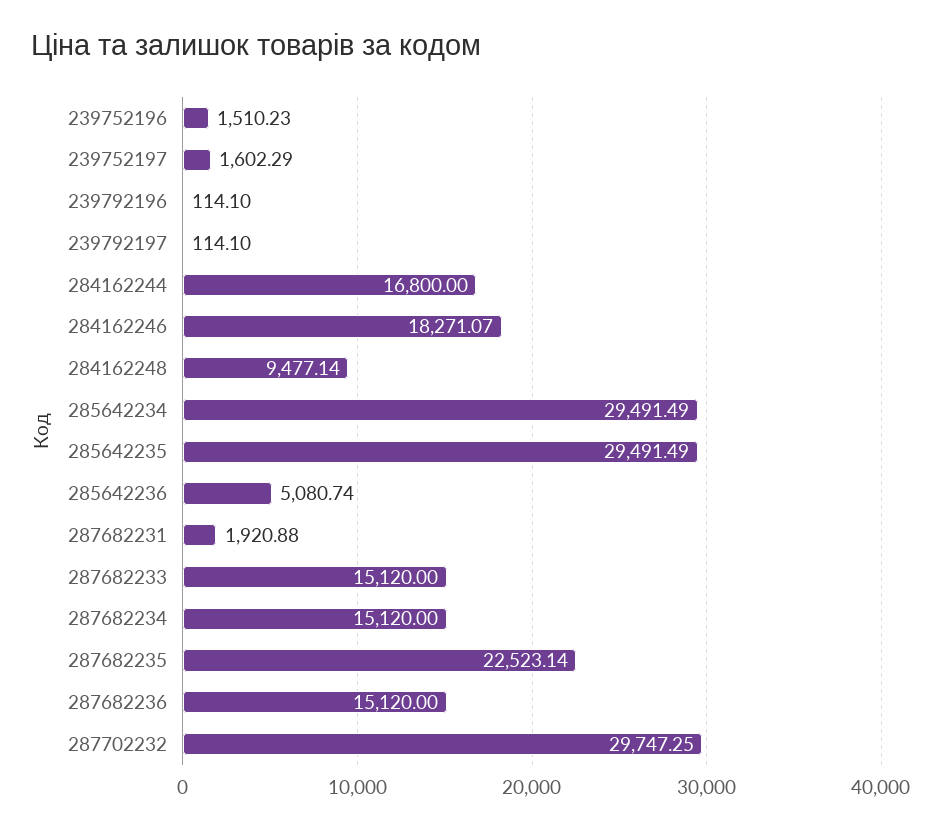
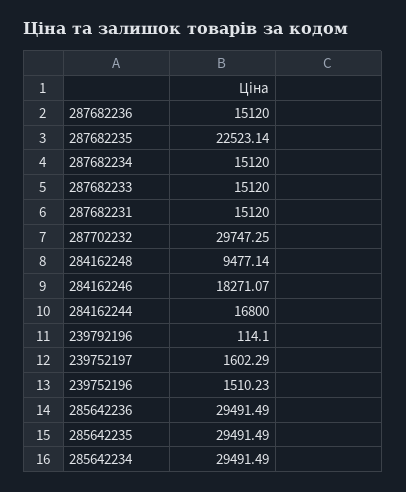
239792197: 114.1 -> none
285642236: 5080.74 -> 29491.49
287682231: 1920.88 -> 15120

